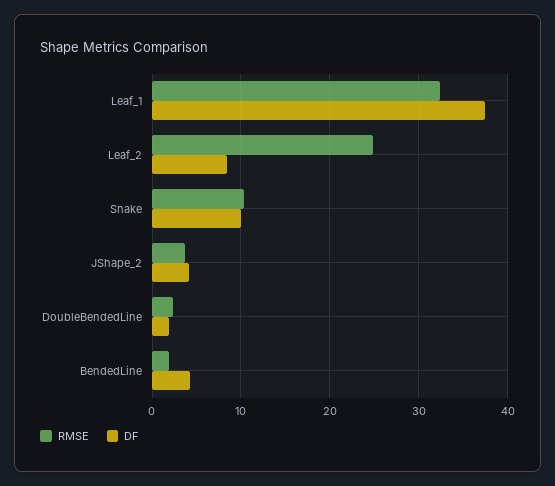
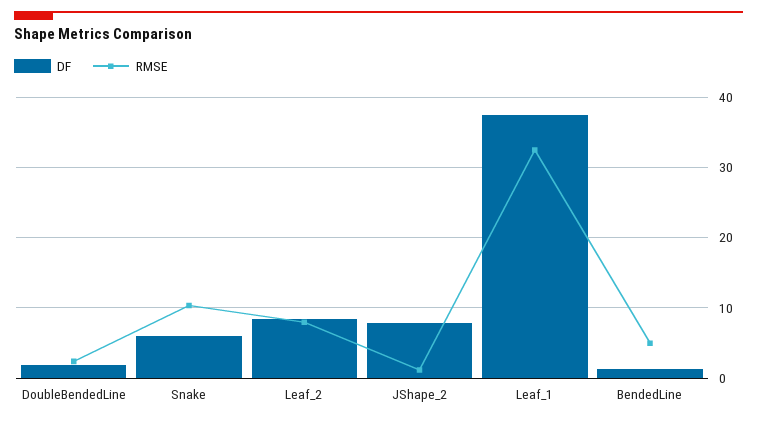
RMSE, Leaf_2: 25 -> 8
DF, Snake: 10 -> 6
RMSE, JShape_2: 4 -> 1
DF, JShape_2: 4 -> 8
RMSE, BendedLine: 2 -> 5
DF, BendedLine: 4 -> 1

